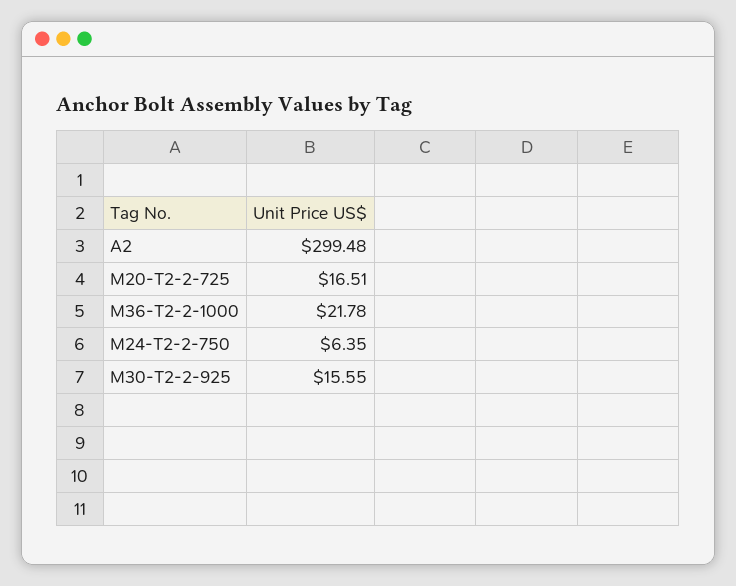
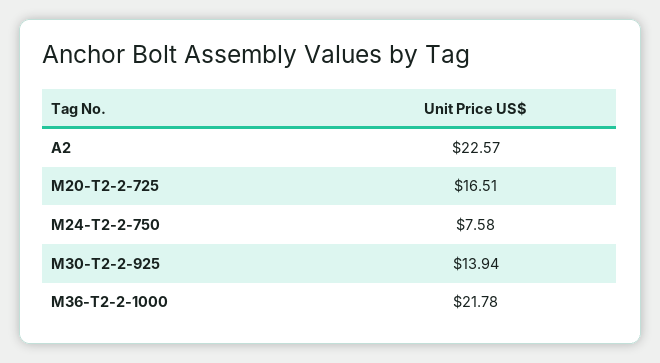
A2: 299.48 -> 22.57
M24-T2-2-750: 6.35 -> 7.58
M30-T2-2-925: 15.55 -> 13.94

